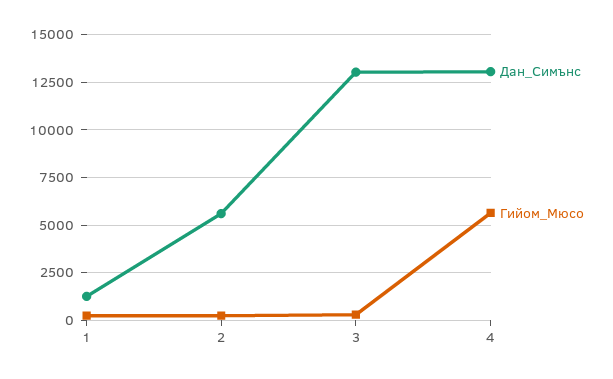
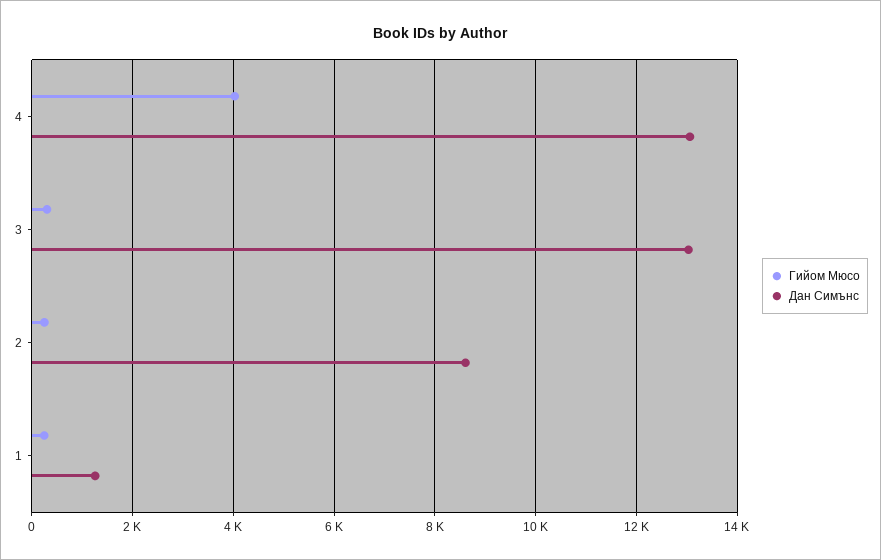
Дан_Симънс, 2: 5500 -> 8600
Гийом_Мюсо, 4: 5500 -> 4000

